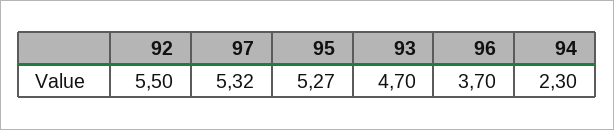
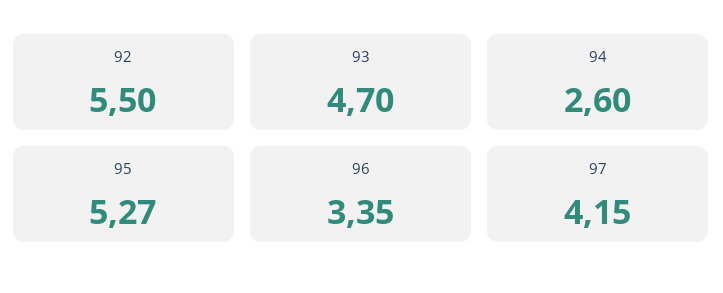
97: 5.32 -> 4.15
96: 3.7 -> 3.35
94: 2.3 -> 2.6

